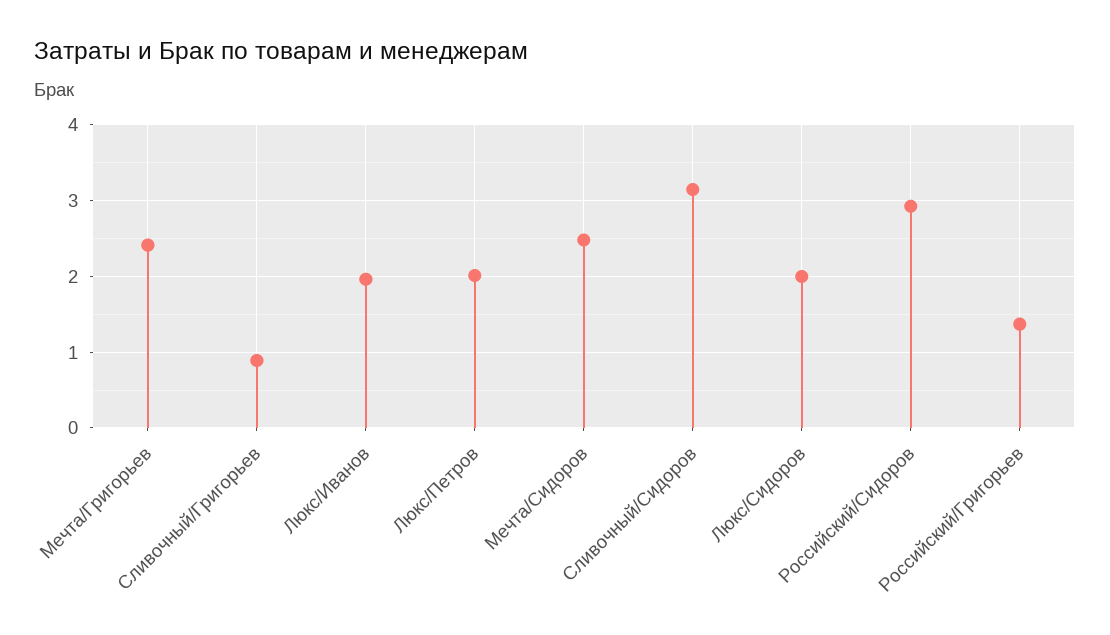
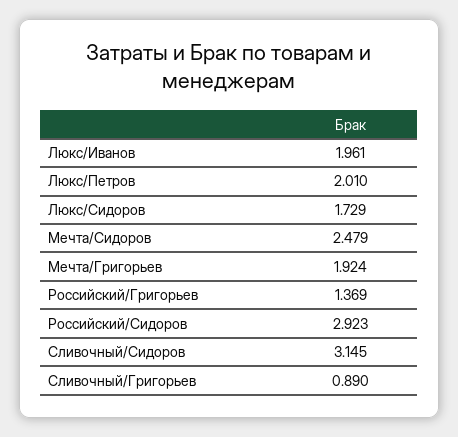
Мечта/Григорьев: 2.4 -> 1.924
Люкс/Сидоров: 2 -> 1.729

